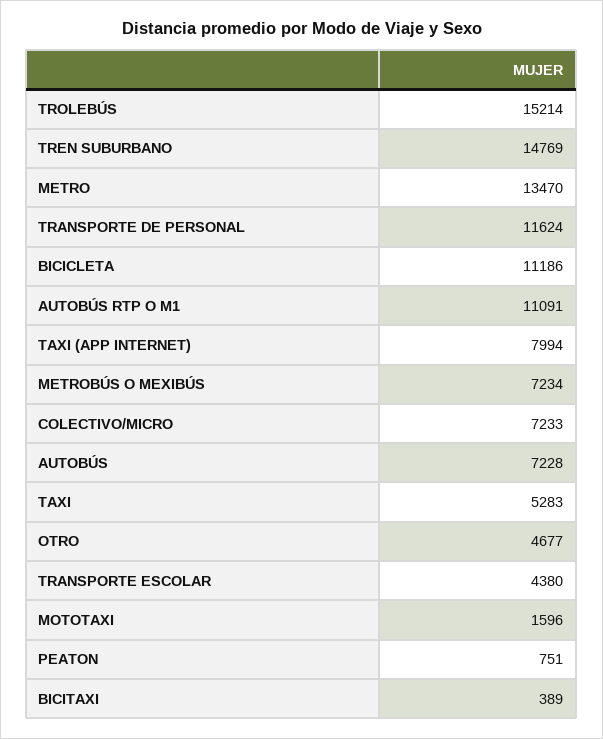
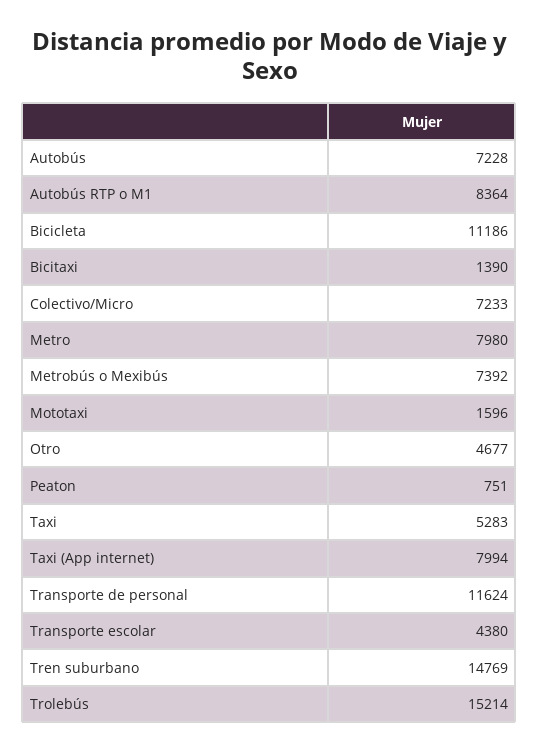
METRO: 13470 -> 7980
AUTOBÚS RTP O M1: 11091 -> 8364
METROBÚS O MEXIBÚS: 7234 -> 7392
BICITAXI: 389 -> 1390

